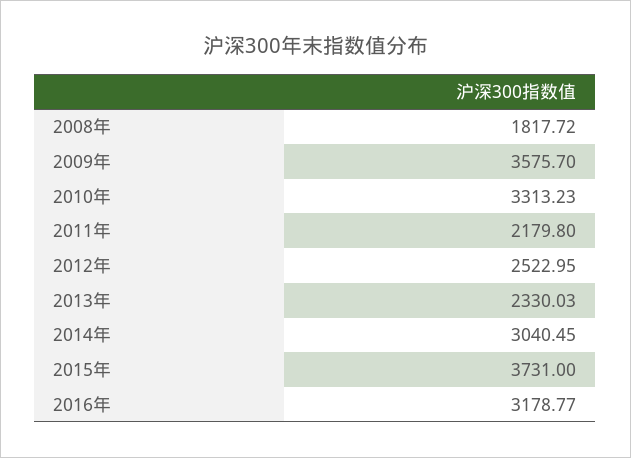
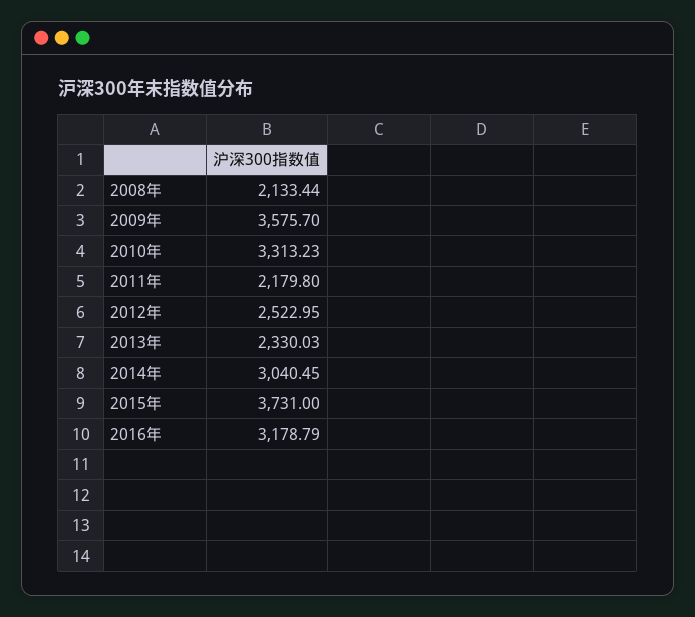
2008年: 1817.72 -> 2133.44
2016年: 3178.77 -> 3178.79

